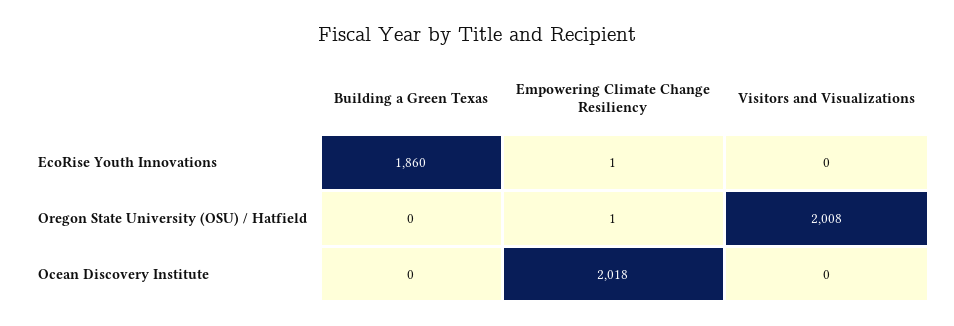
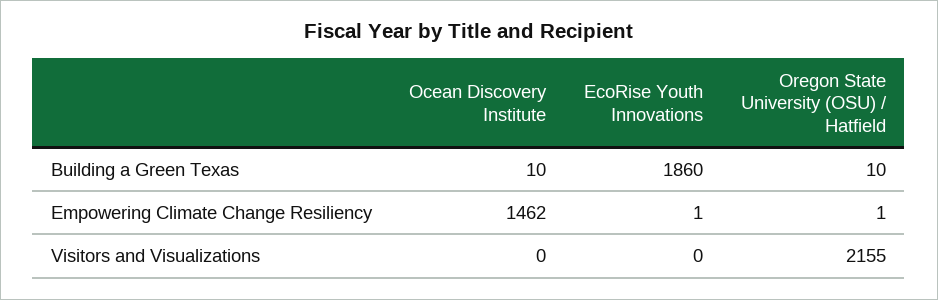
Building a Green Texas, Oregon State University (OSU) / Hatfield: 0 -> 10
Visitors and Visualizations, Oregon State University (OSU) / Hatfield: 2008 -> 2155
Building a Green Texas, Ocean Discovery Institute: 0 -> 10
Empowering Climate Change Resiliency, Ocean Discovery Institute: 2018 -> 1462

